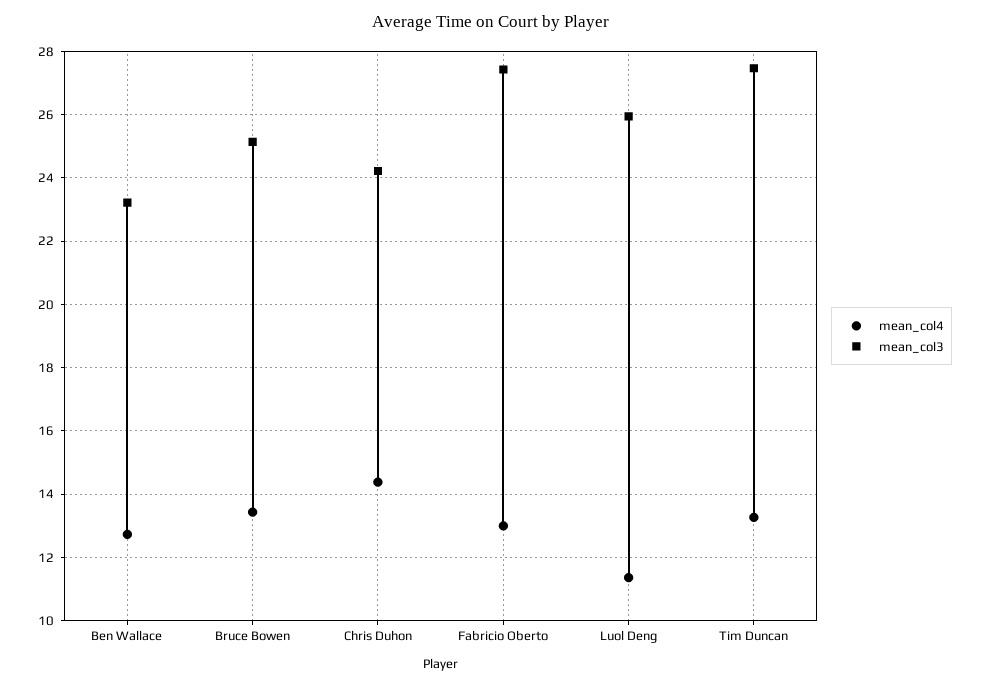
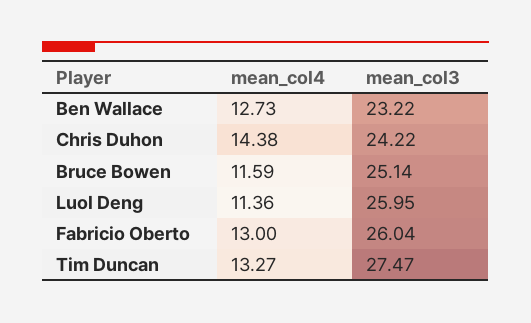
mean_col4, Bruce Bowen: 13.4 -> 11.59
mean_col3, Fabricio Oberto: 27.4 -> 26.04

